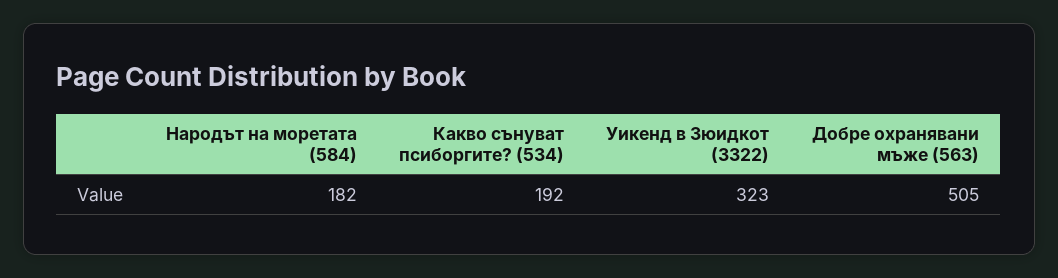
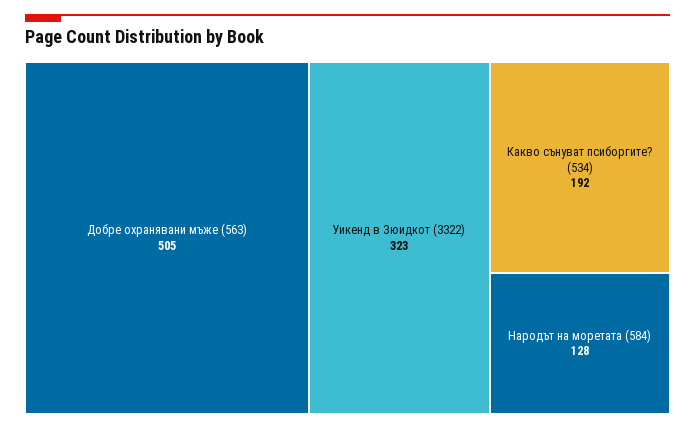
Народът на моретата (584): 182 -> 128

